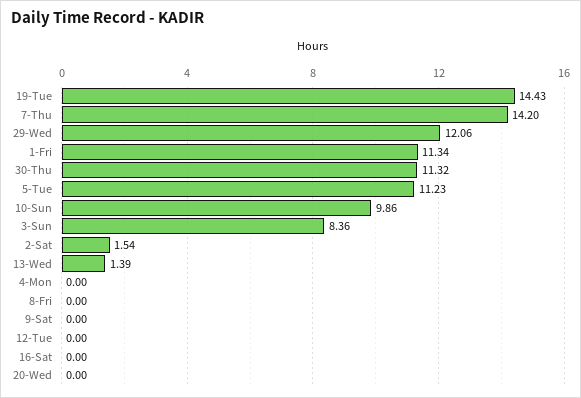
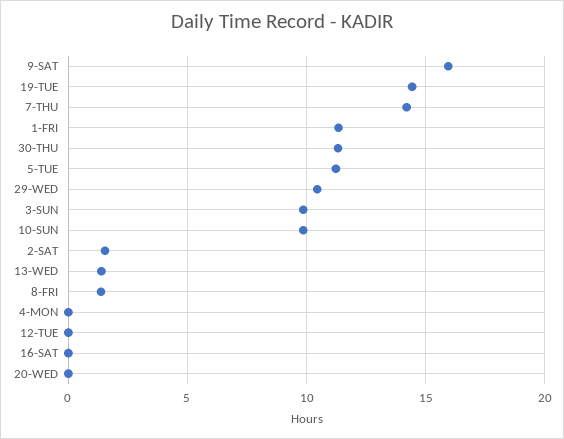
29-Wed: 12.06 -> 10.5
3-Sun: 8.36 -> 10
8-Fri: 0 -> 1.5
9-Sat: 0 -> 16

